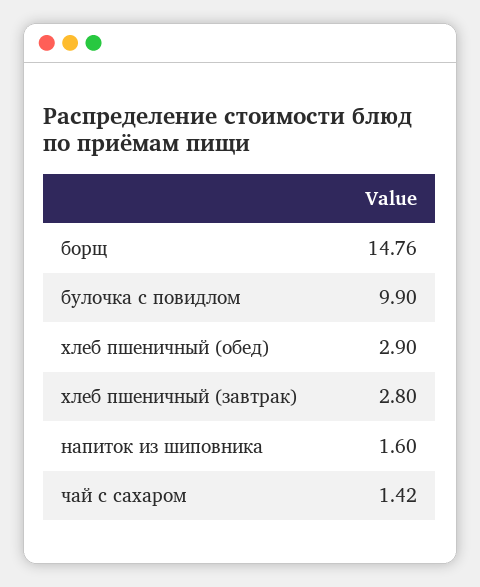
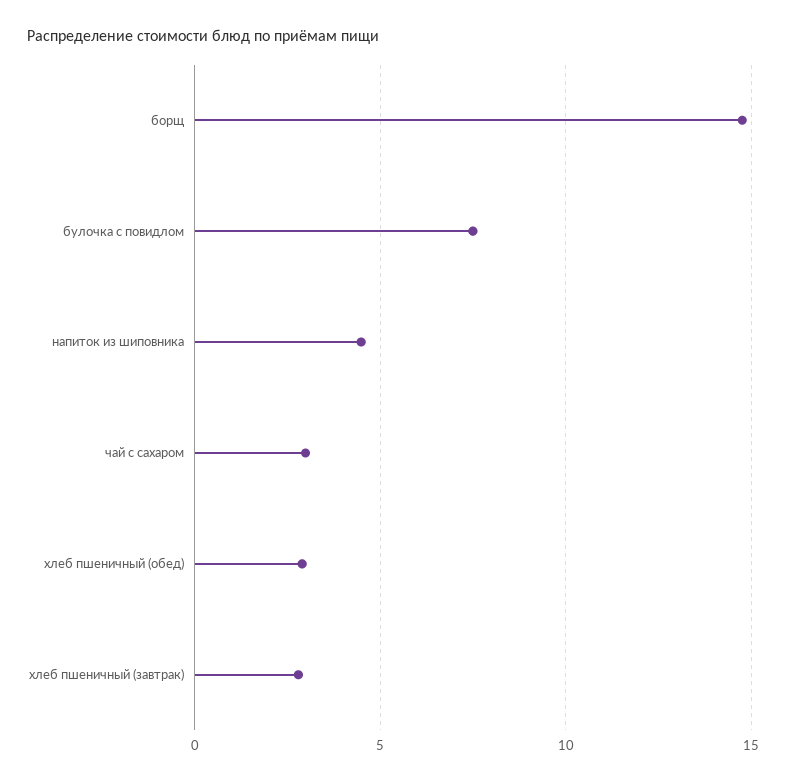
булочка с повидлом: 9.9 -> 7.5
напиток из шиповника: 1.6 -> 4.5
чай с сахаром: 1.42 -> 3

